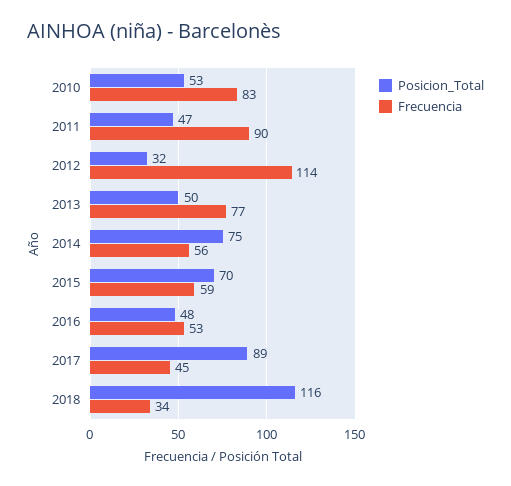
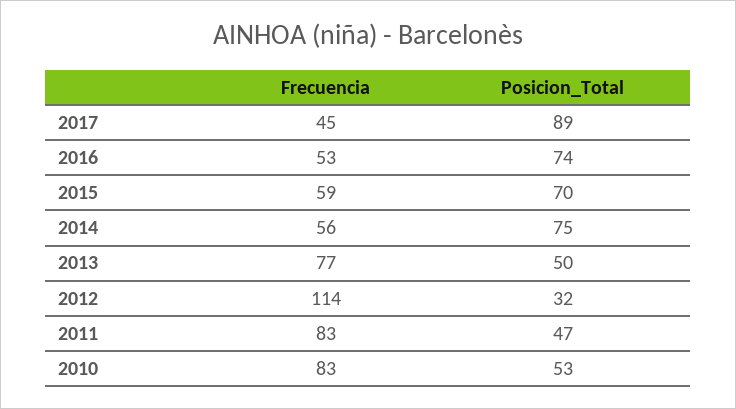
Frecuencia, 2011: 90 -> 83
Posicion_Total, 2016: 48 -> 74
Posicion_Total, 2018: 116 -> none
Frecuencia, 2018: 34 -> none

